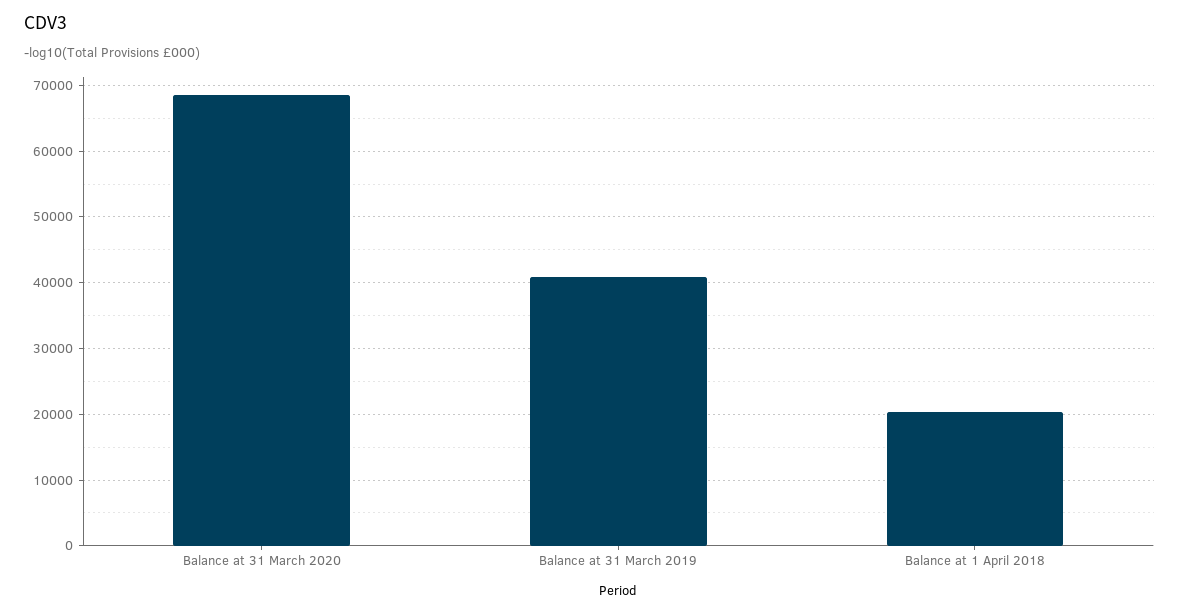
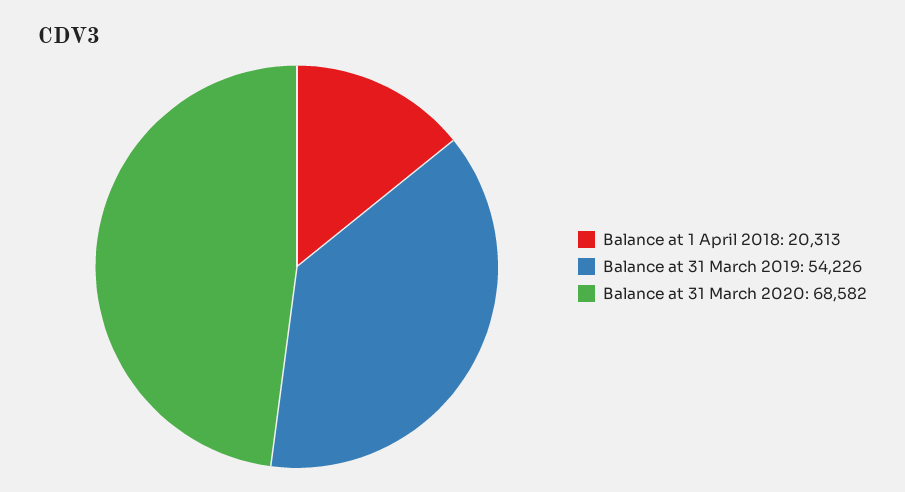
Balance at 31 March 2019: 41000 -> 54226

